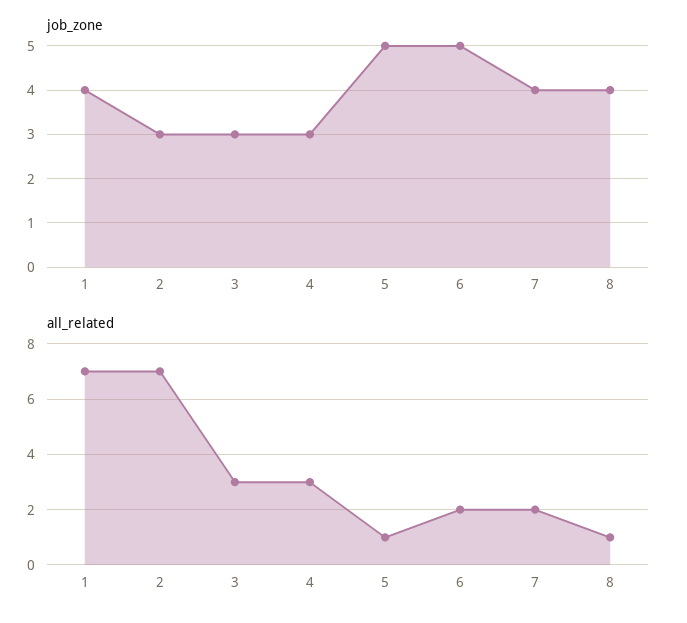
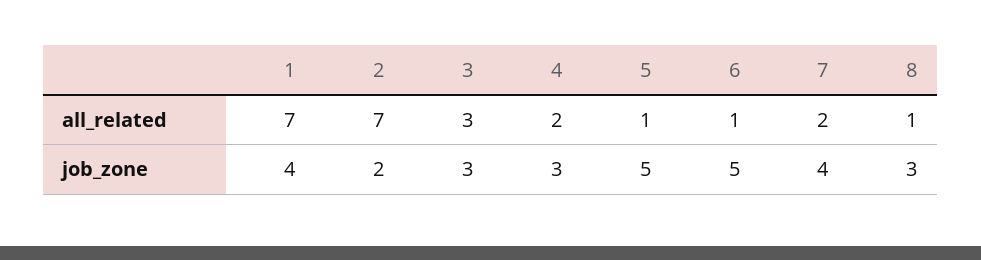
job_zone, 2: 3 -> 2
job_zone, 8: 4 -> 3
all_related, 4: 3 -> 2
all_related, 6: 2 -> 1

